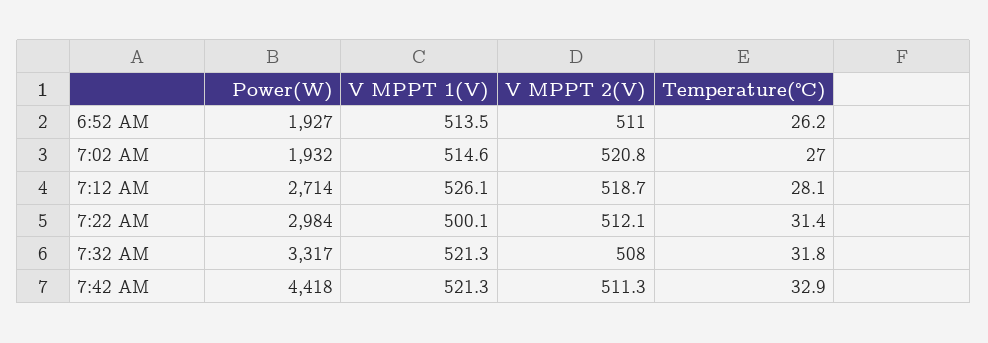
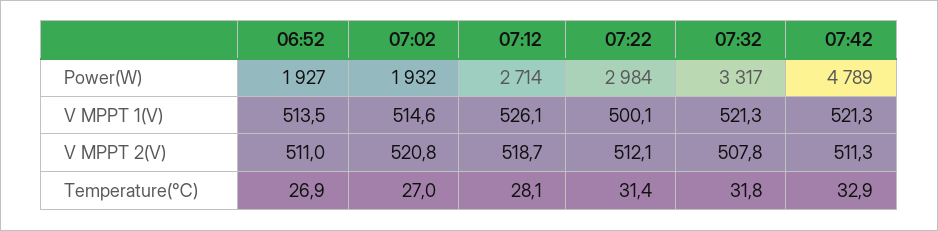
Temperature(℃), 6:52 AM: 26.2 -> 26.9
V MPPT 2(V), 7:32 AM: 508 -> 507.8
Power(W), 7:42 AM: 4418 -> 4789

